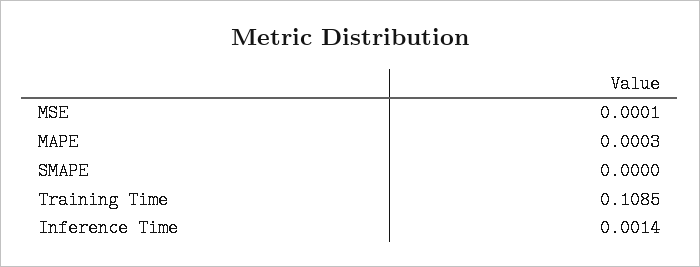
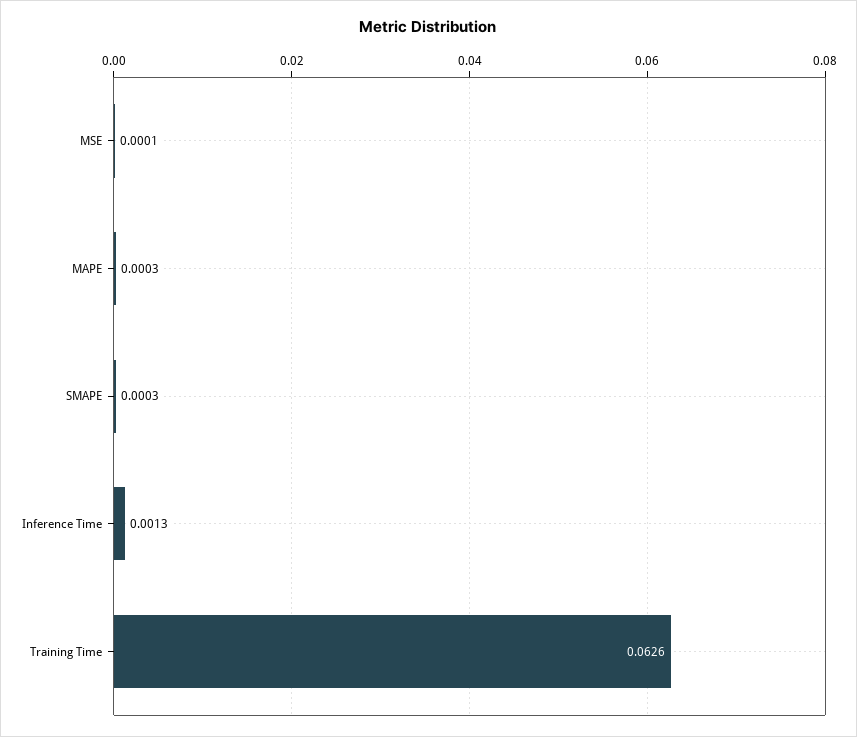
SMAPE: 0 -> 0.0003
Training Time: 0.1085 -> 0.0626
Inference Time: 0.0014 -> 0.0013

